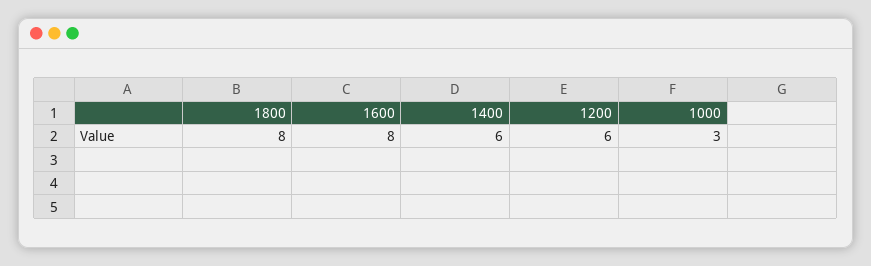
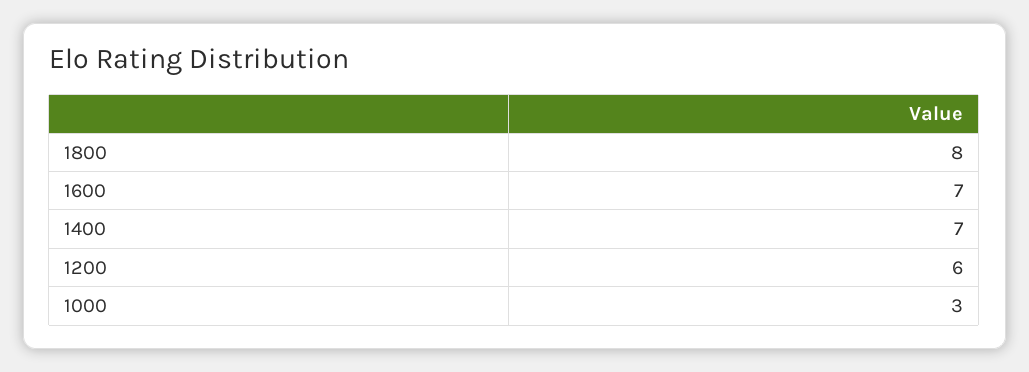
1600: 8 -> 7
1400: 6 -> 7

